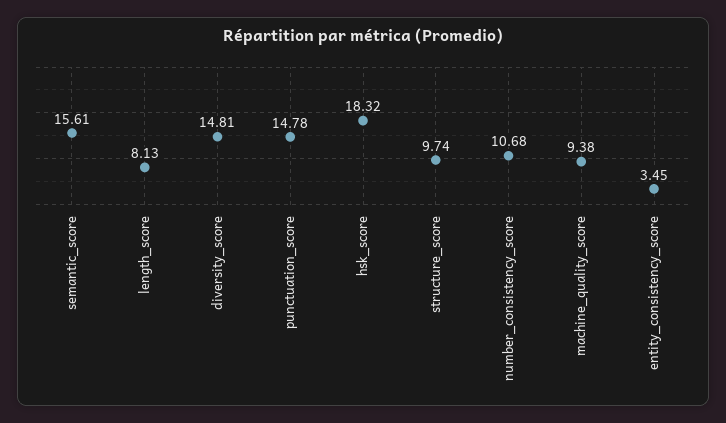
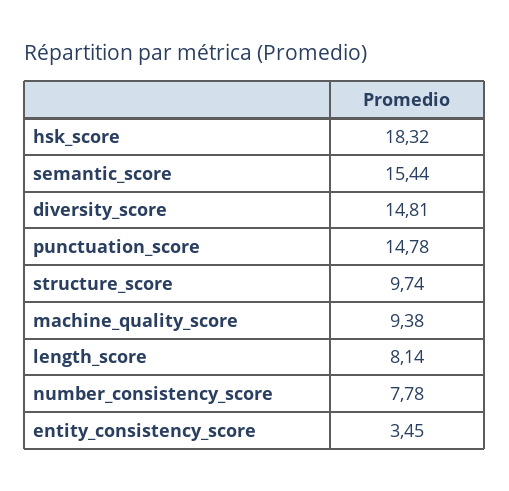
semantic_score: 15.61 -> 15.44
length_score: 8.13 -> 8.14
number_consistency_score: 10.68 -> 7.78

